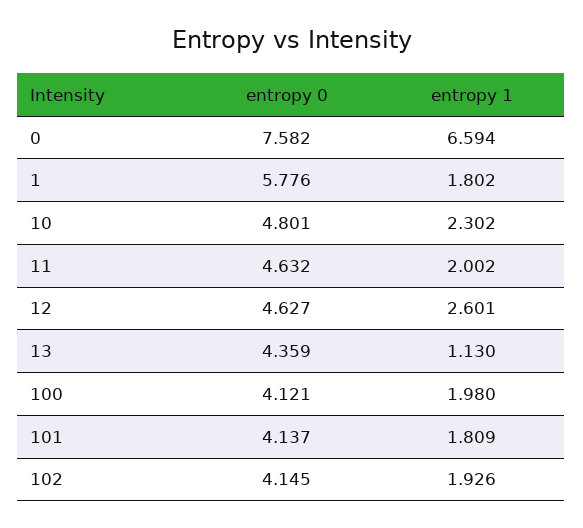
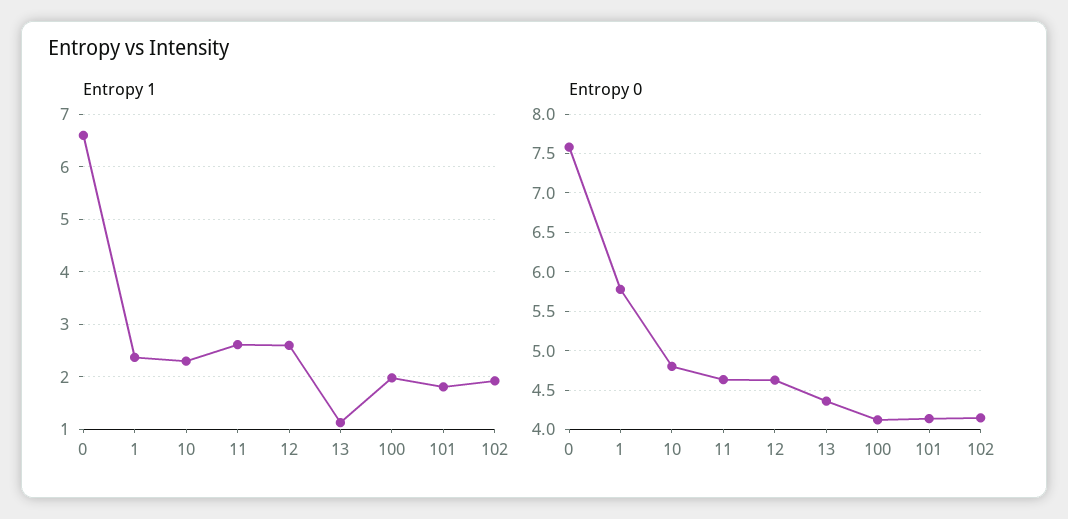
entropy 1, 1: 1.802 -> 2.4
entropy 1, 11: 2.002 -> 2.6

